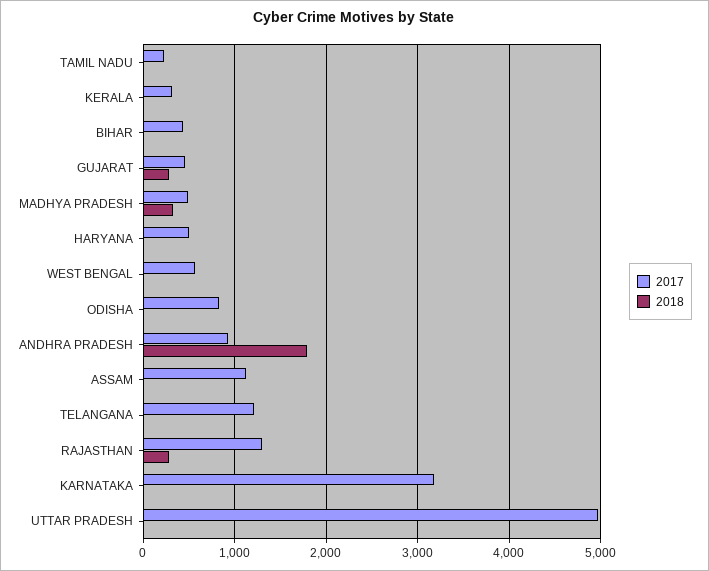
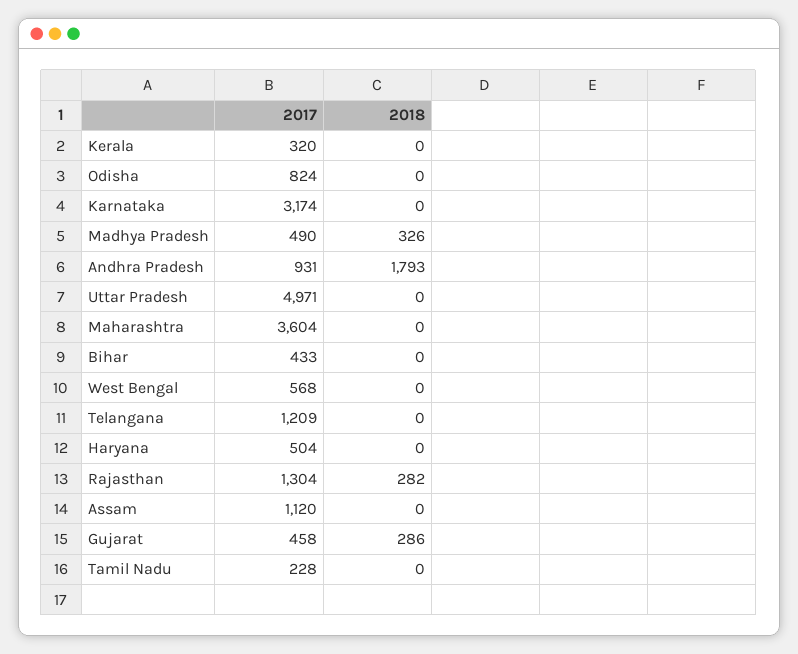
2017, Maharashtra: none -> 3604
2018, Maharashtra: none -> 0

